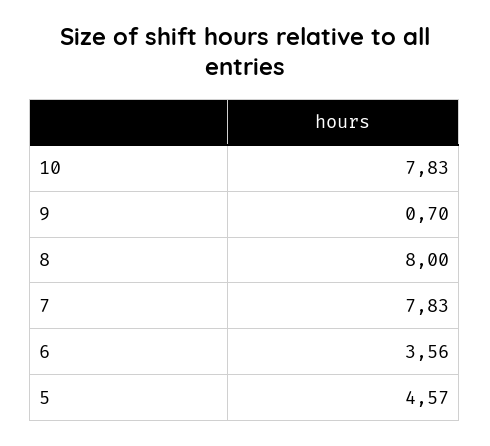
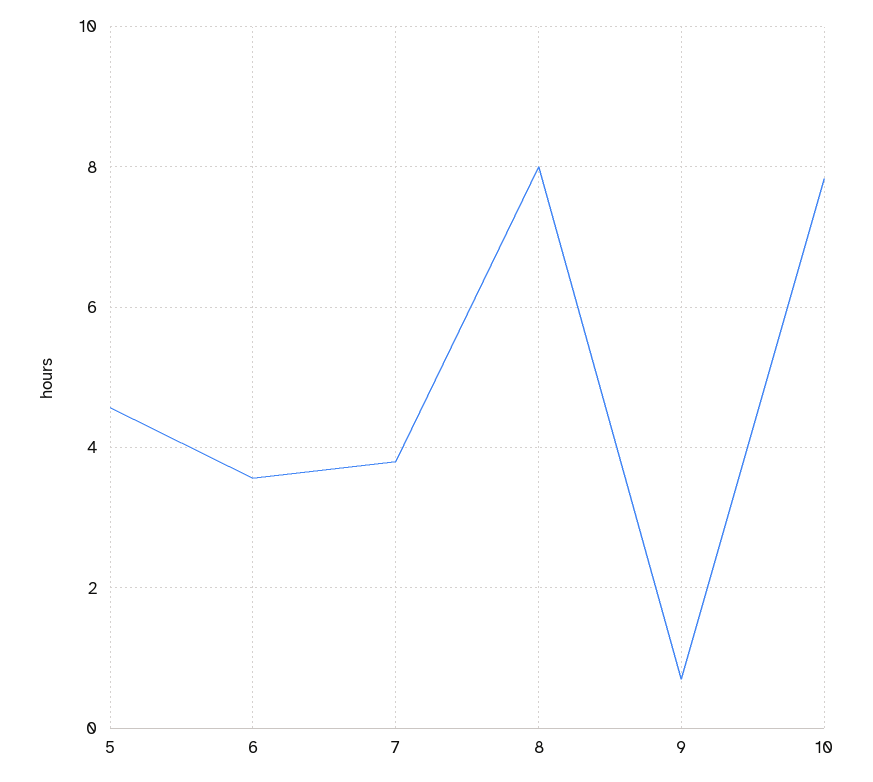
7: 7.83 -> 3.8

